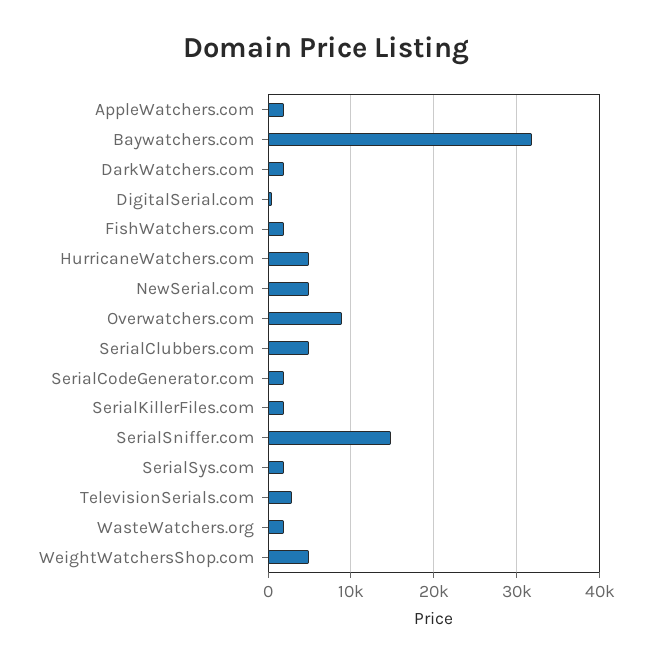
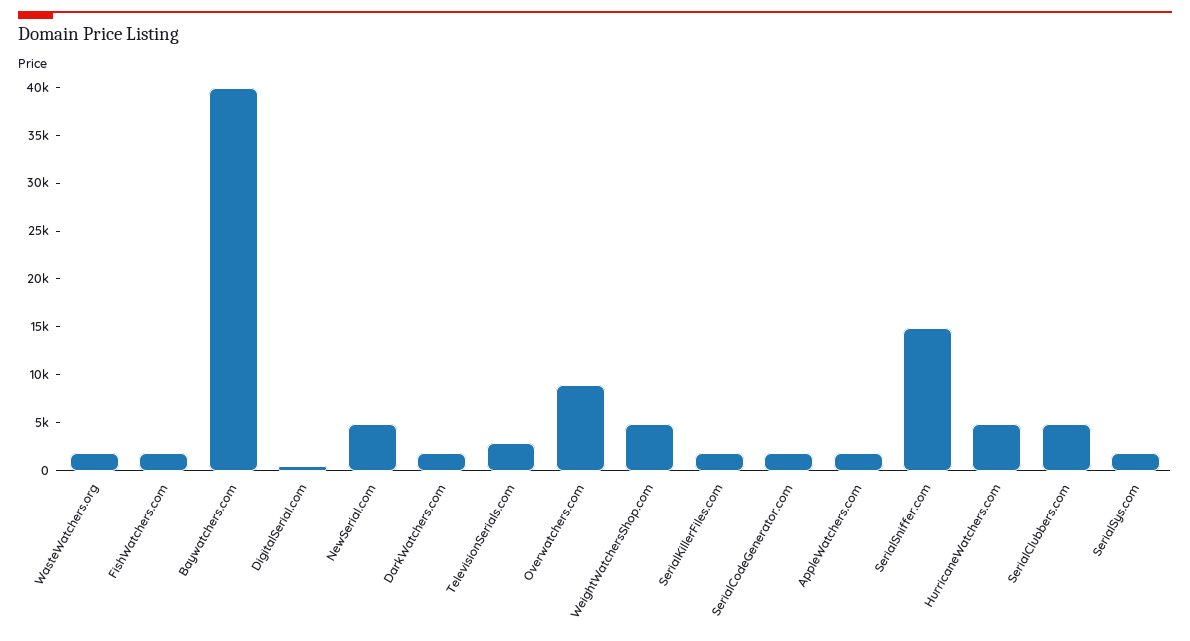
Baywatchers.com: 32000 -> 40000

